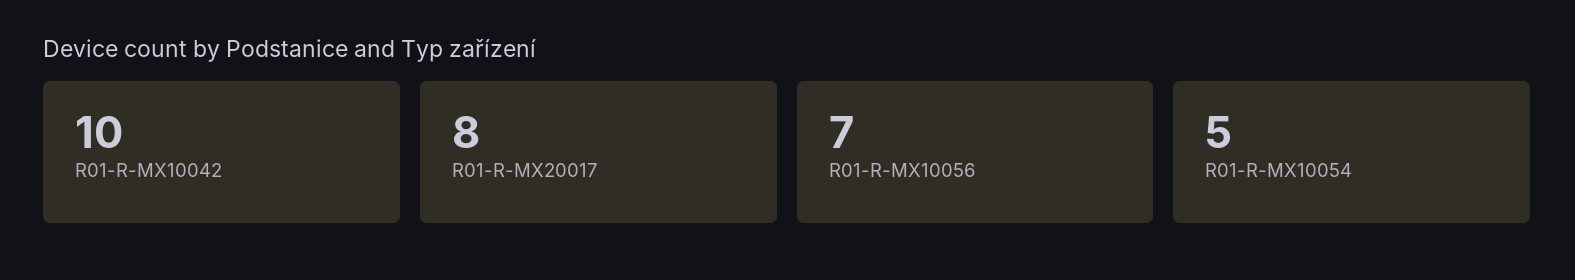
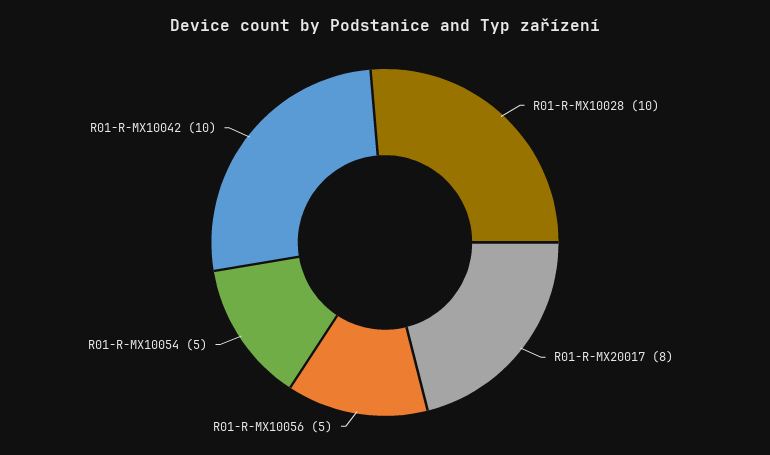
R01-R-MX10056: 7 -> 5
R01-R-MX10028: none -> 10

